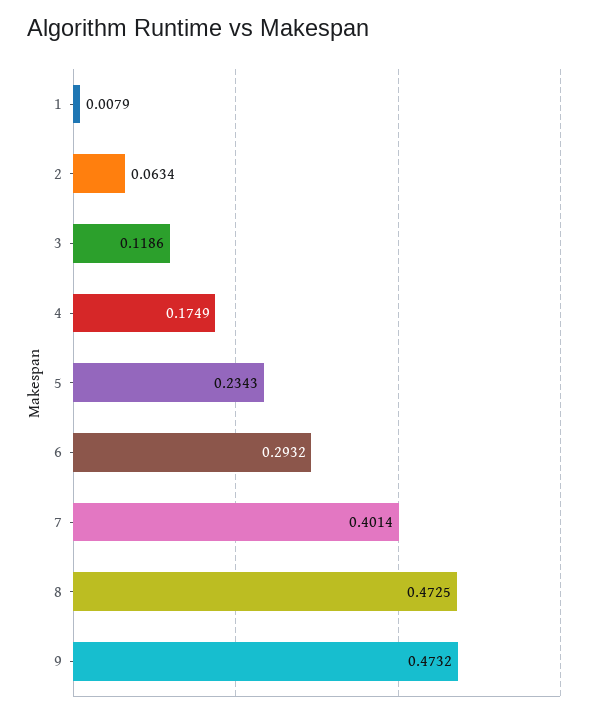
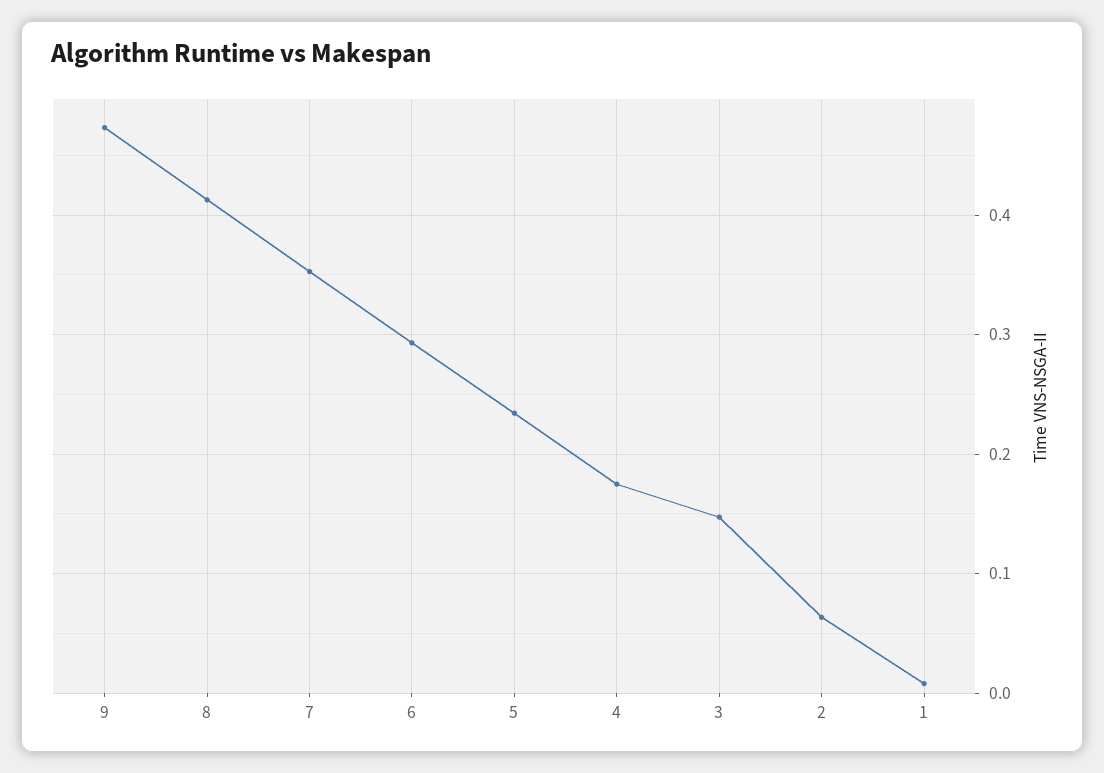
3: 0.1186 -> 0.15
7: 0.4014 -> 0.35
8: 0.4725 -> 0.41

